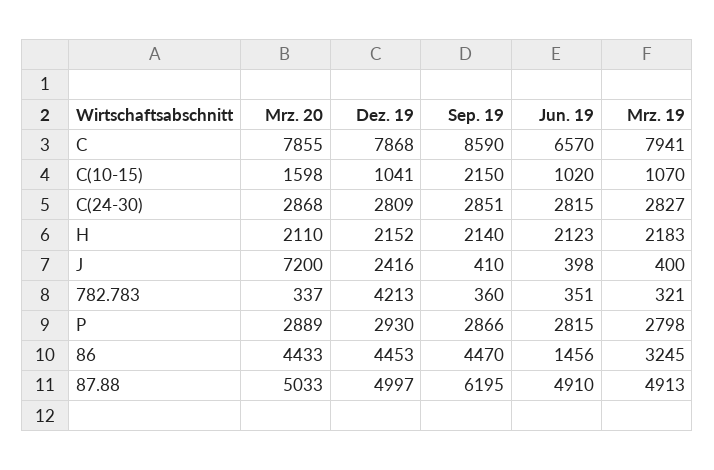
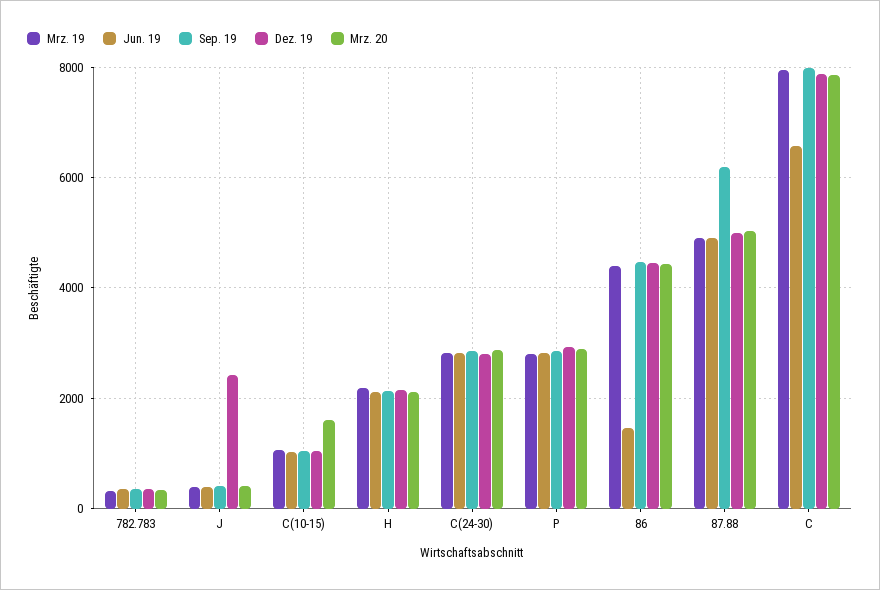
Sep. 19, C: 8590 -> 8000
Sep. 19, C(10-15): 2150 -> 1000
Mrz. 20, J: 7200 -> 400
Dez. 19, 782.783: 4213 -> 400
Mrz. 19, 86: 3245 -> 4400

